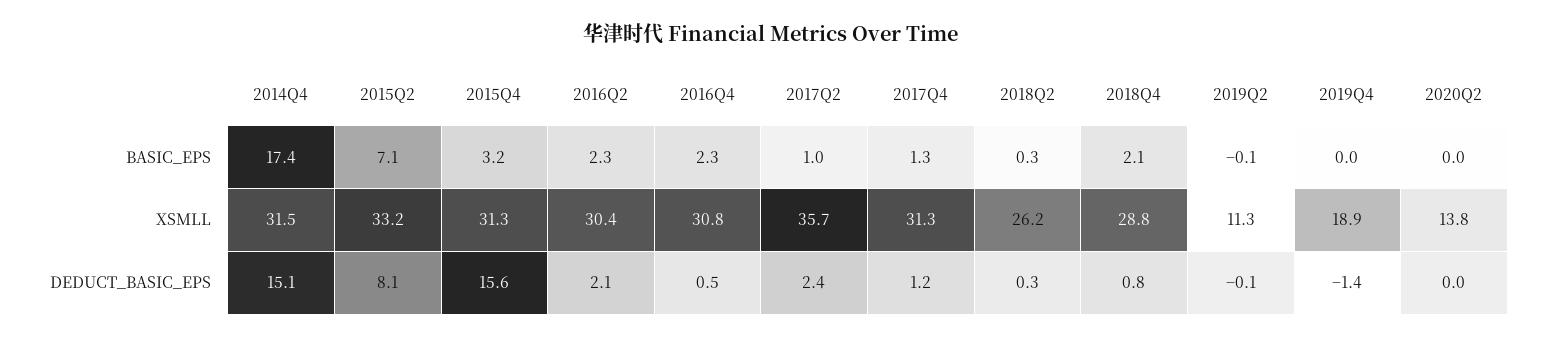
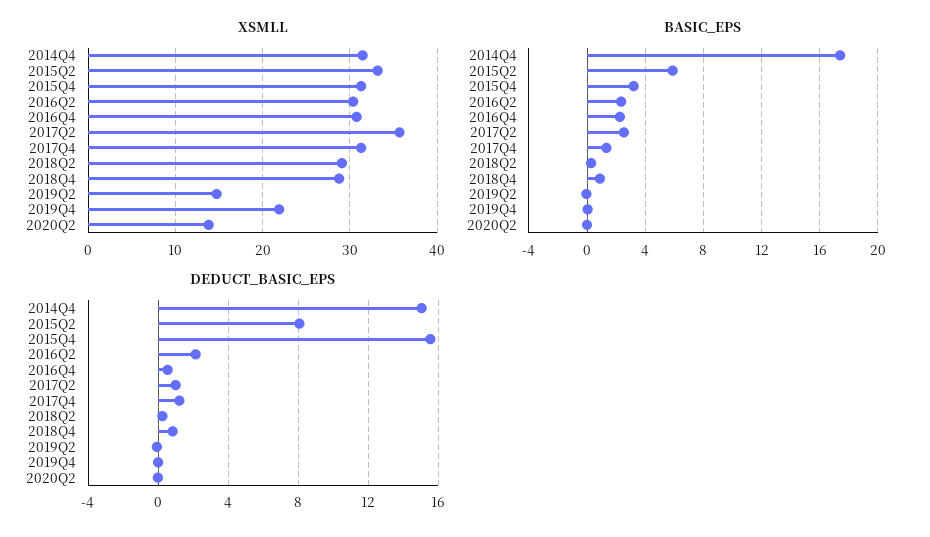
BASIC_EPS, 2015Q2: 7.1 -> 6
BASIC_EPS, 2017Q2: 1 -> 2.5
BASIC_EPS, 2018Q4: 2.1 -> 1
XSMLL, 2018Q2: 26.2 -> 29
XSMLL, 2019Q2: 11.3 -> 15
XSMLL, 2019Q4: 18.9 -> 22
DEDUCT_BASIC_EPS, 2017Q2: 2.4 -> 1
DEDUCT_BASIC_EPS, 2019Q4: -1.4 -> 0

